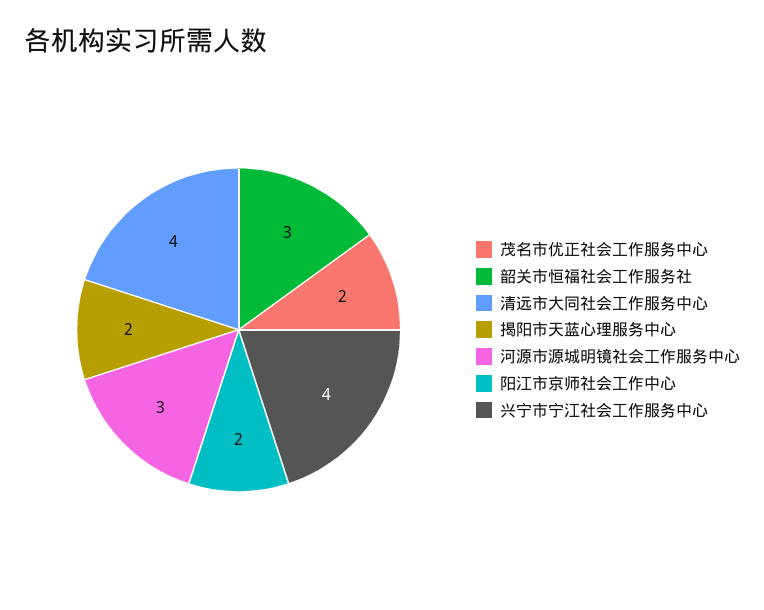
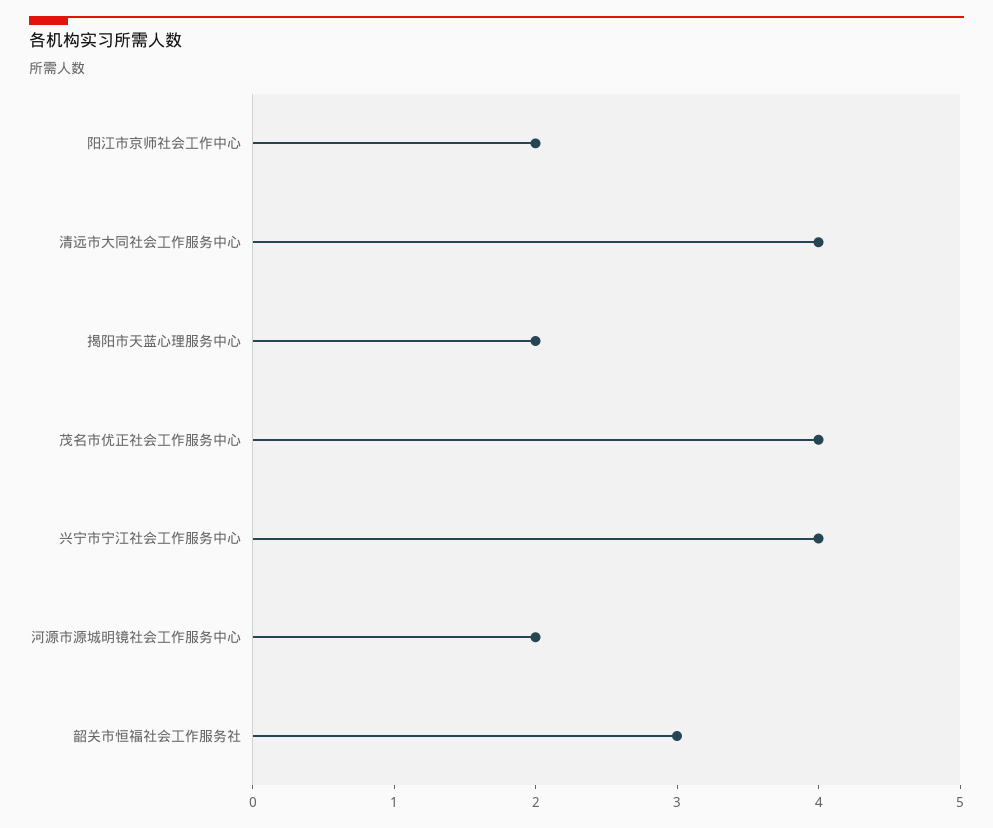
茂名市优正社会工作服务中心: 2 -> 4
河源市源城明镜社会工作服务中心: 3 -> 2

